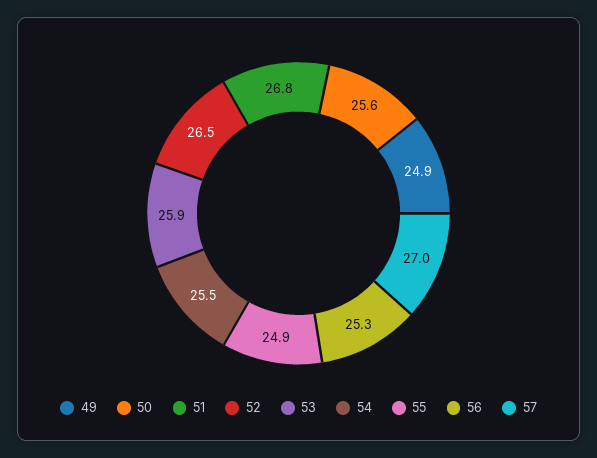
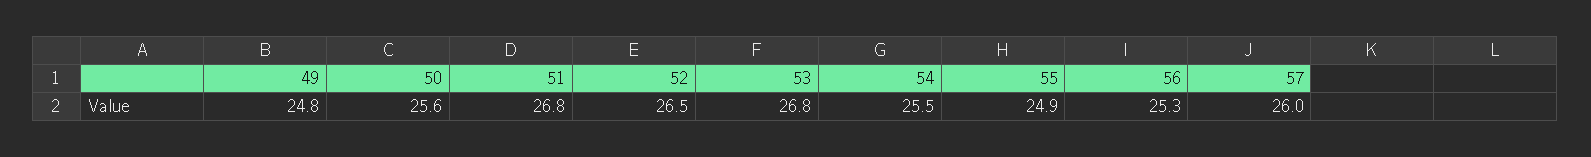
49: 24.9 -> 24.8
53: 25.9 -> 26.8
57: 27 -> 26

